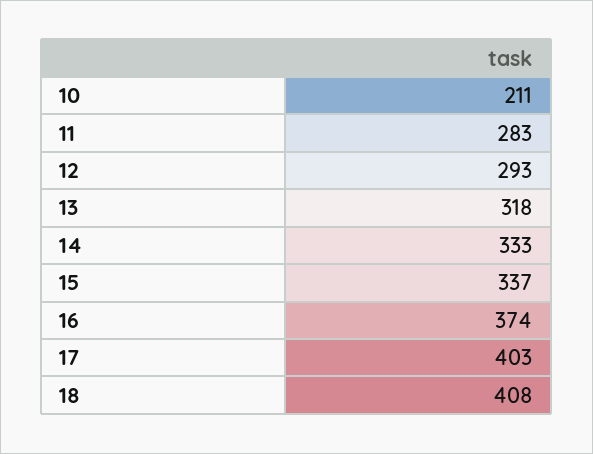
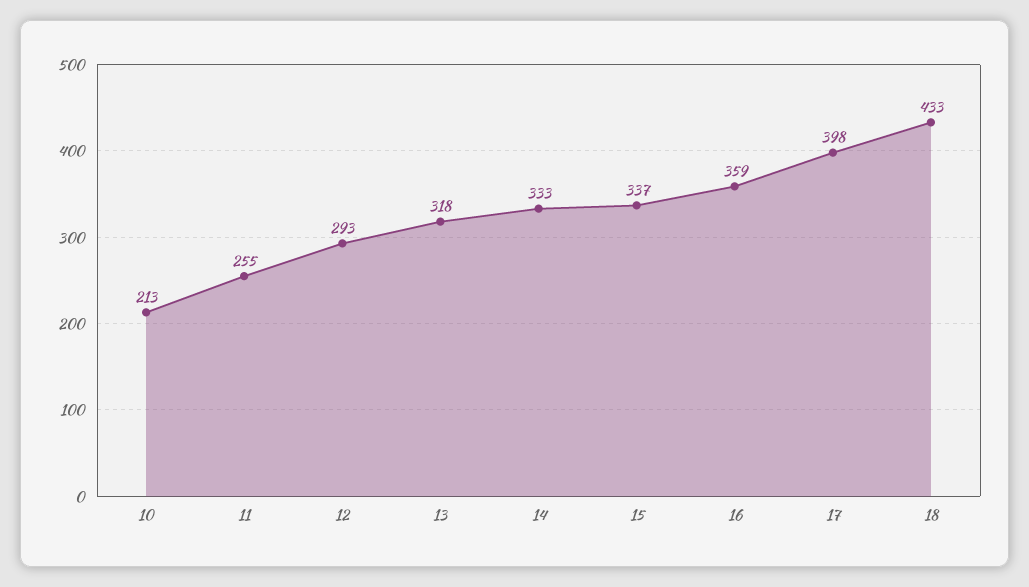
10: 211 -> 213
11: 283 -> 255
16: 374 -> 359
17: 403 -> 398
18: 408 -> 433

